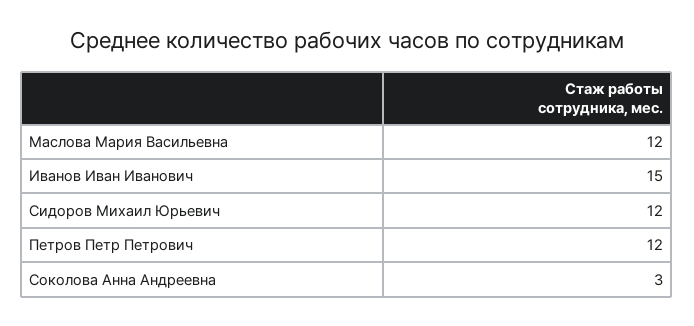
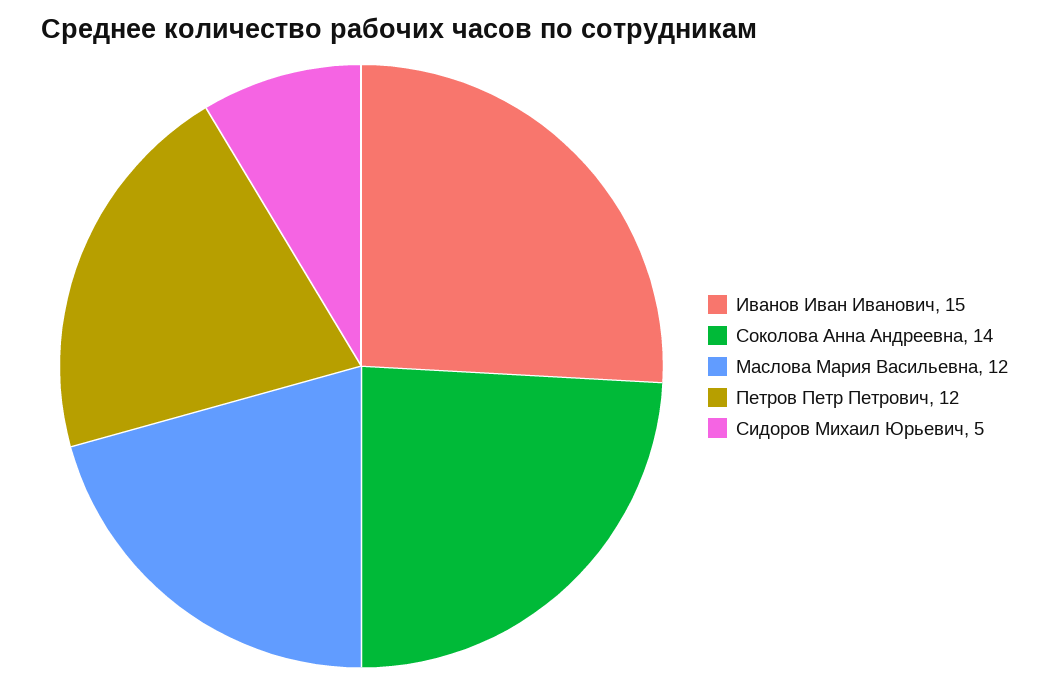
Сидоров Михаил Юрьевич: 12 -> 5
Соколова Анна Андреевна: 3 -> 14

